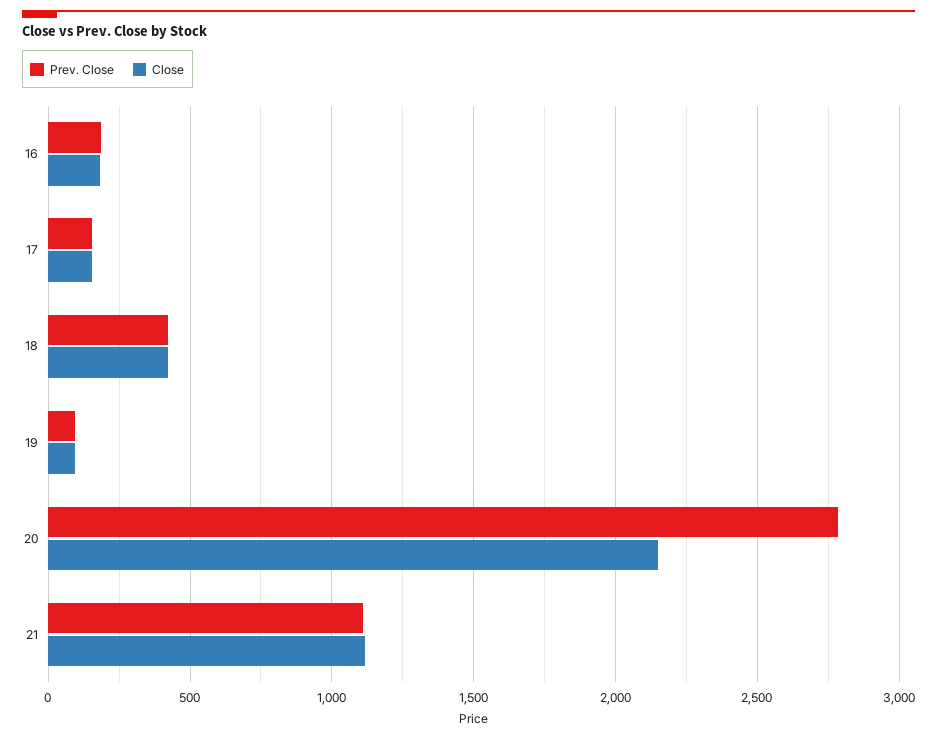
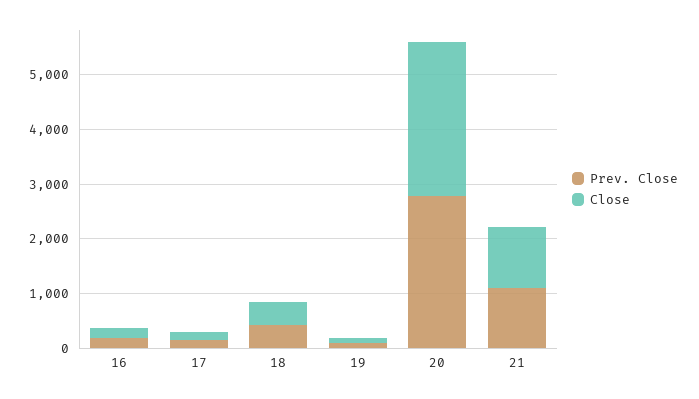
Close, 20: 2150 -> 2800

